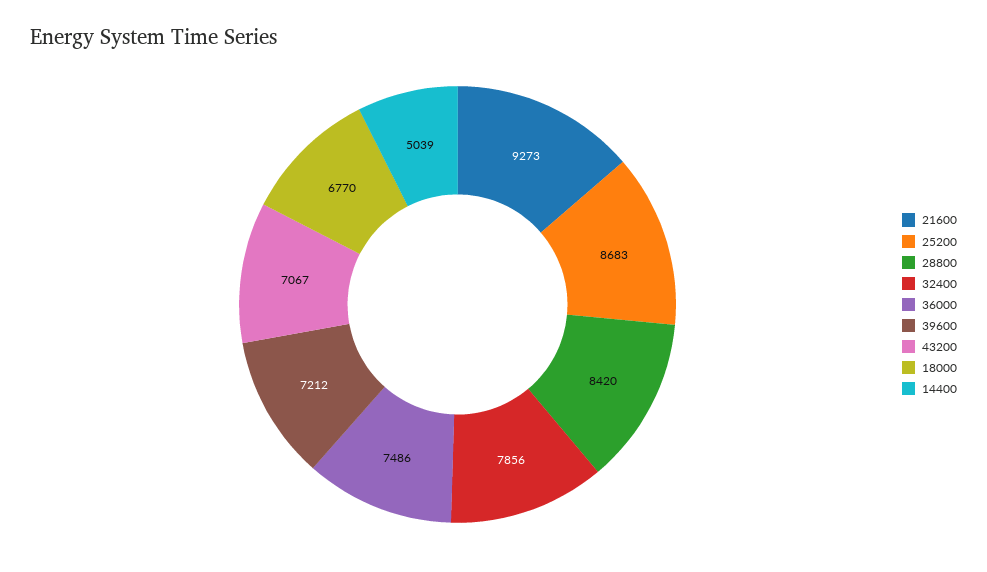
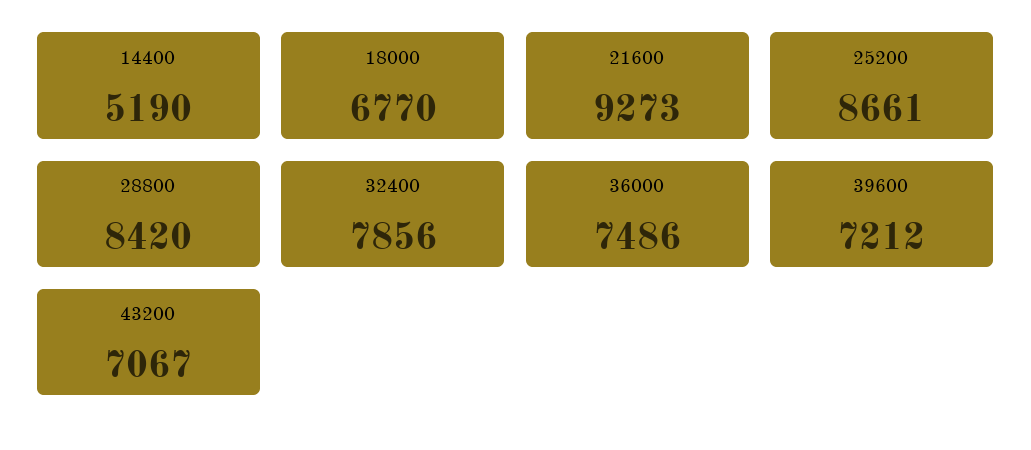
25200: 8683 -> 8661
14400: 5039 -> 5190

